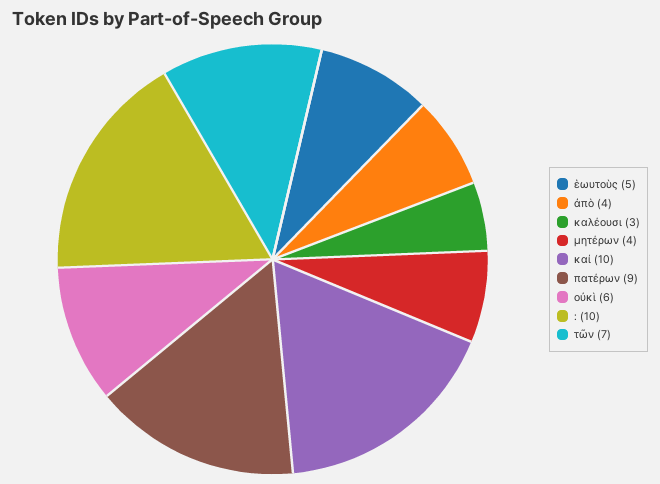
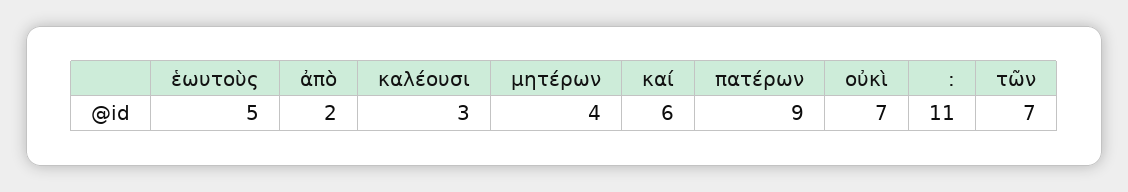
ἀπὸ: 4 -> 2
καί: 10 -> 6
οὐκὶ: 6 -> 7
:: 10 -> 11

